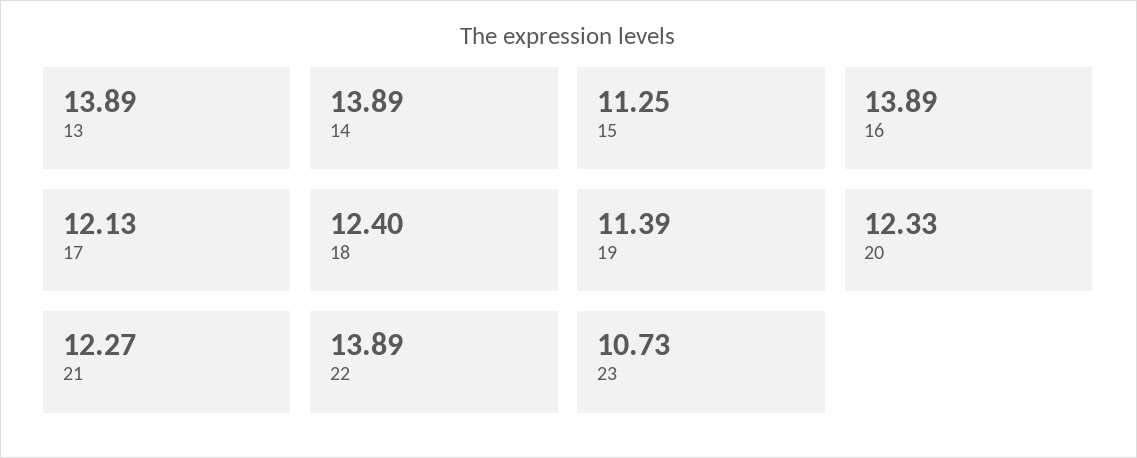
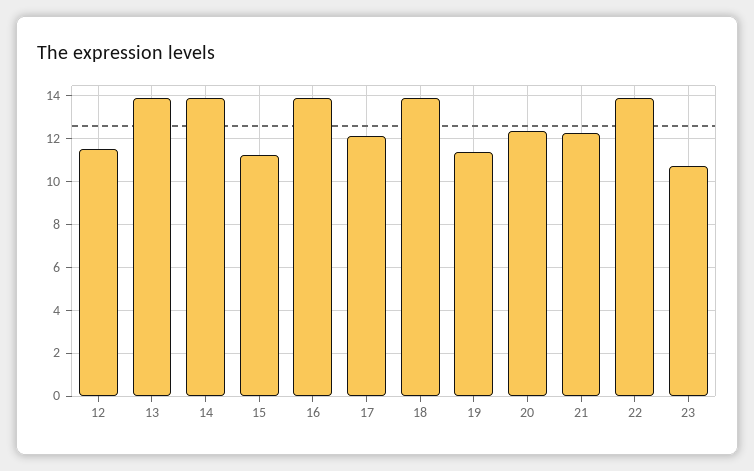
18: 12.4 -> 14
12: none -> 11.5

